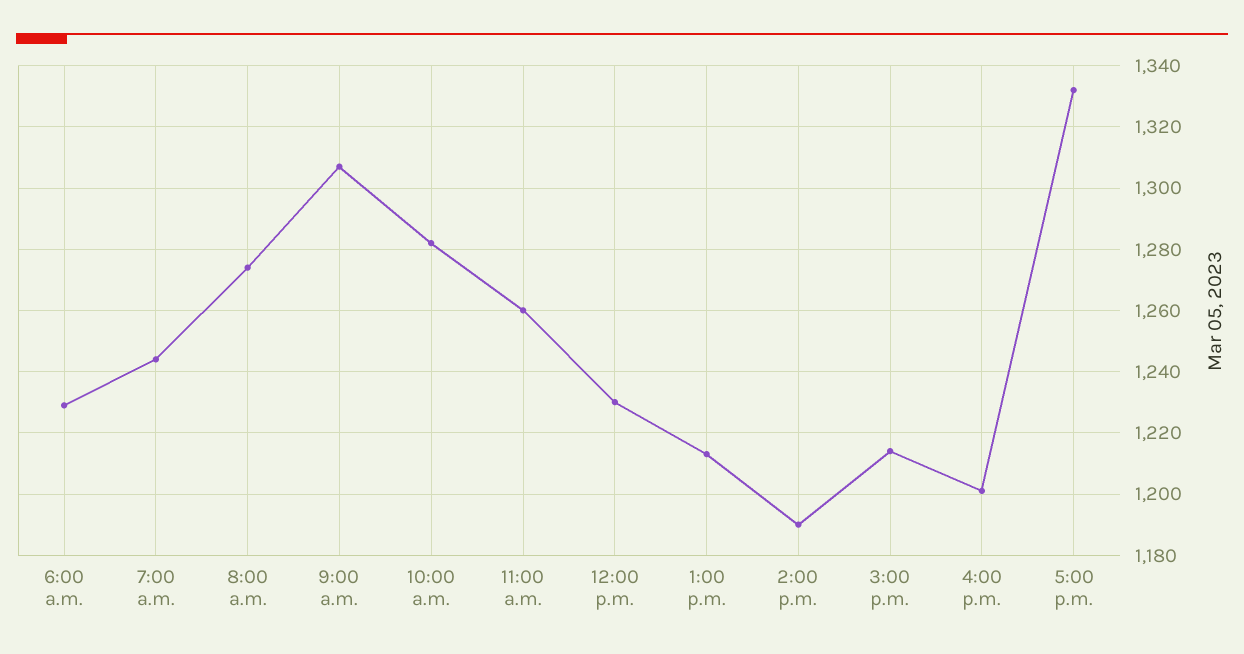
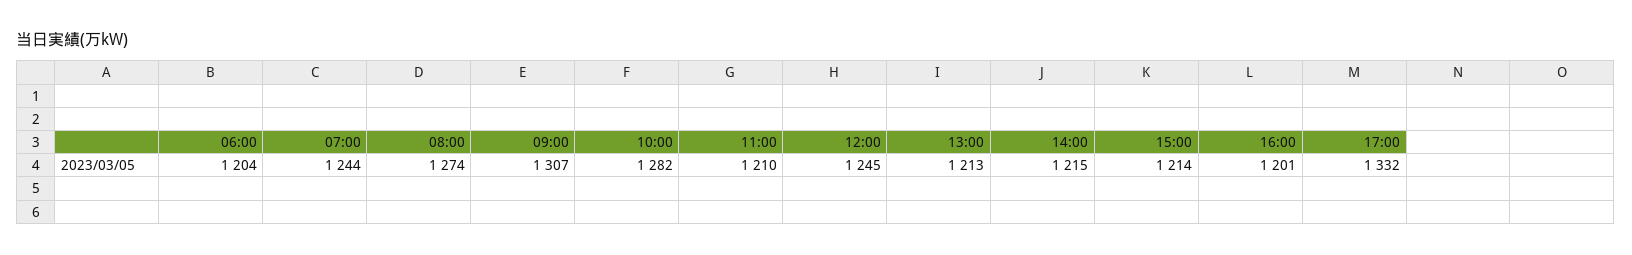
6:00 a.m.: 1230 -> 1204
11:00 a.m.: 1260 -> 1210
12:00 p.m.: 1230 -> 1245
2:00 p.m.: 1190 -> 1215

